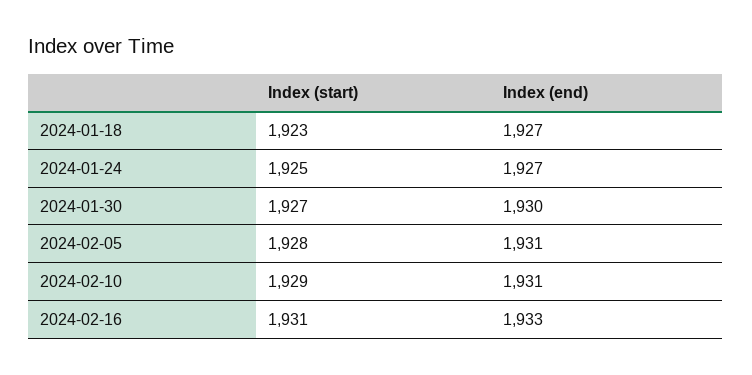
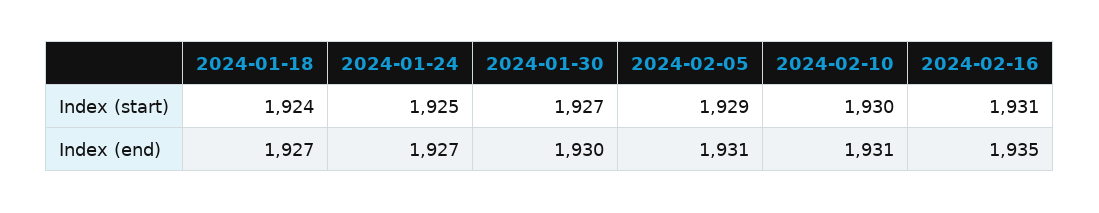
Index (start), 2024-01-18: 1923 -> 1924
Index (start), 2024-02-05: 1928 -> 1929
Index (start), 2024-02-10: 1929 -> 1930
Index (end), 2024-02-16: 1933 -> 1935

